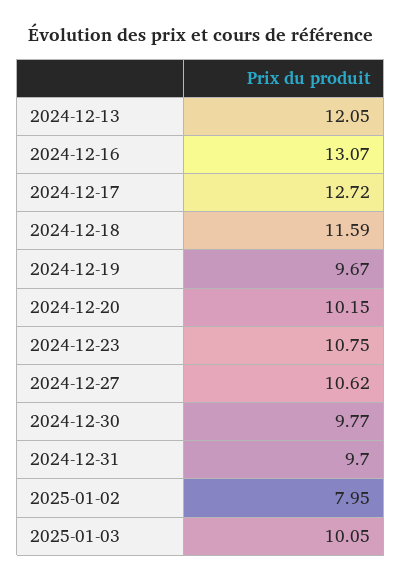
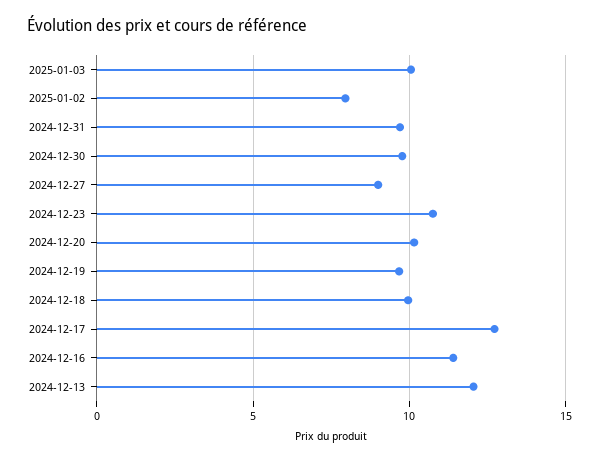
2024-12-16: 13.07 -> 11.5
2024-12-18: 11.59 -> 10
2024-12-27: 10.62 -> 9

